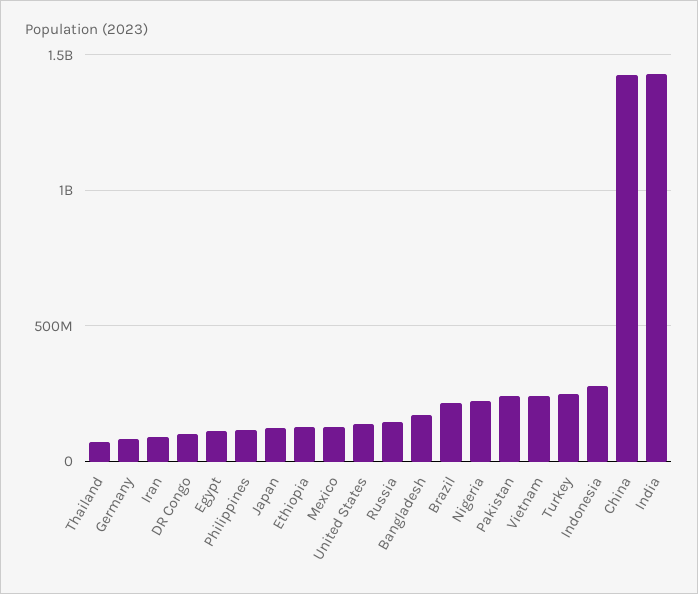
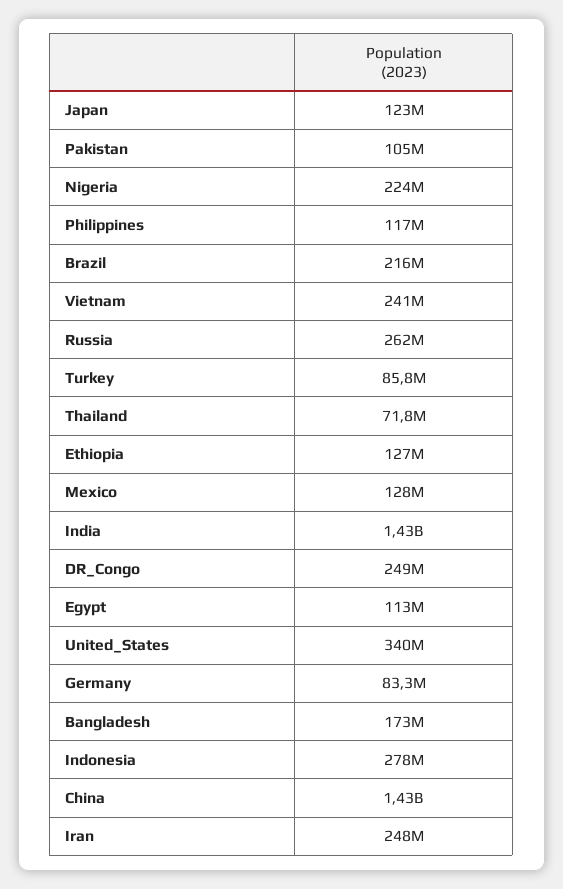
Iran: 100000000 -> 248000000
DR Congo: 100000000 -> 249000000
United States: 150000000 -> 340000000
Russia: 150000000 -> 262000000
Pakistan: 250000000 -> 105000000
Turkey: 250000000 -> 85800000

